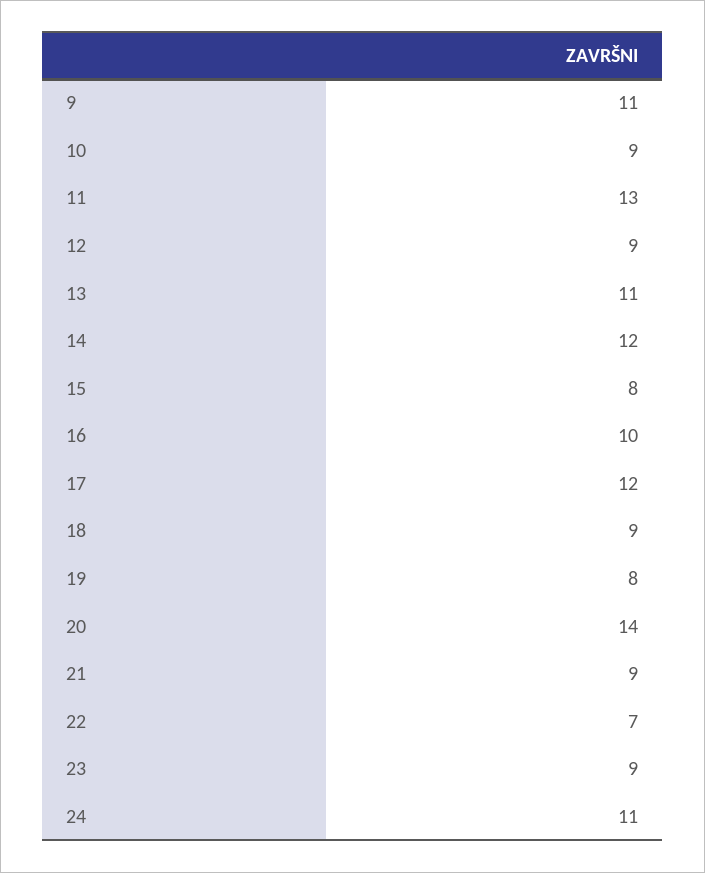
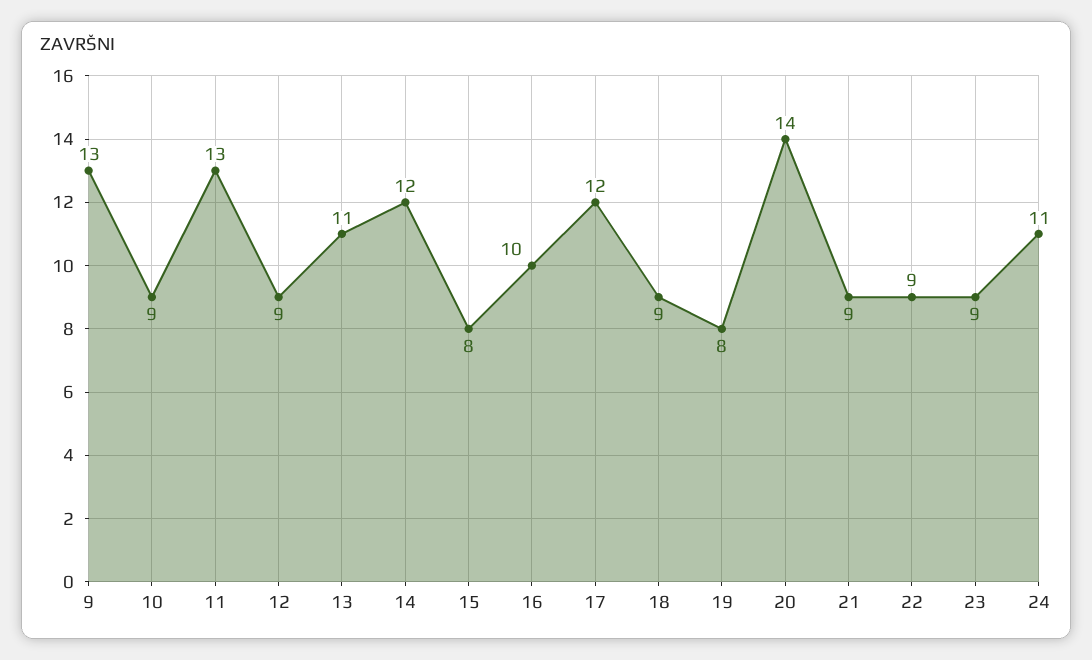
9: 11 -> 13
22: 7 -> 9

